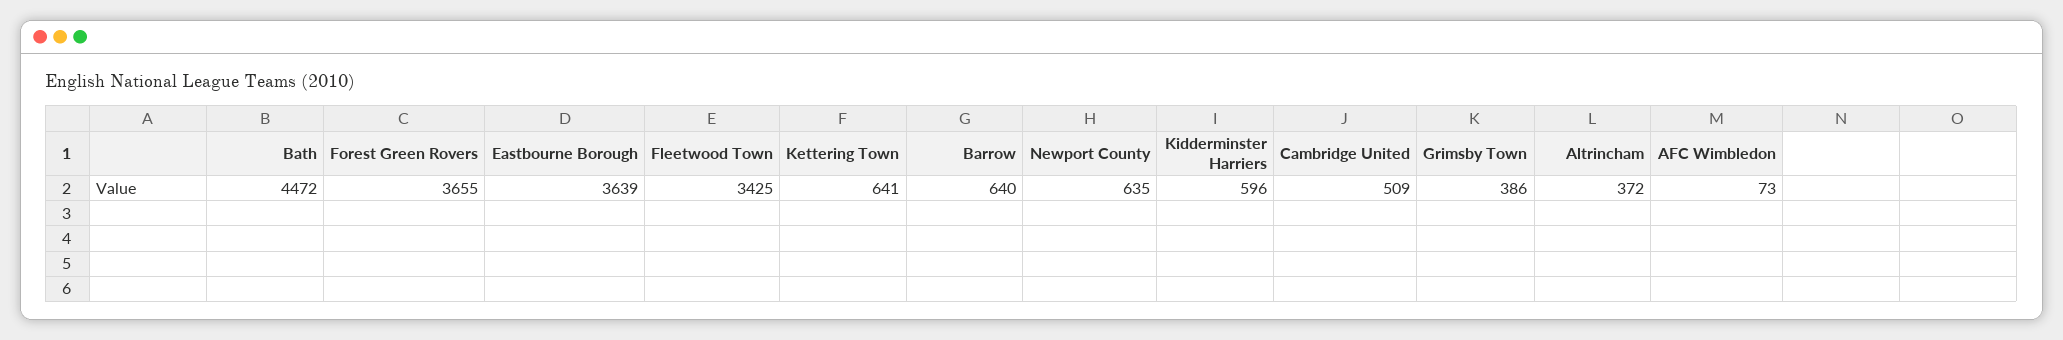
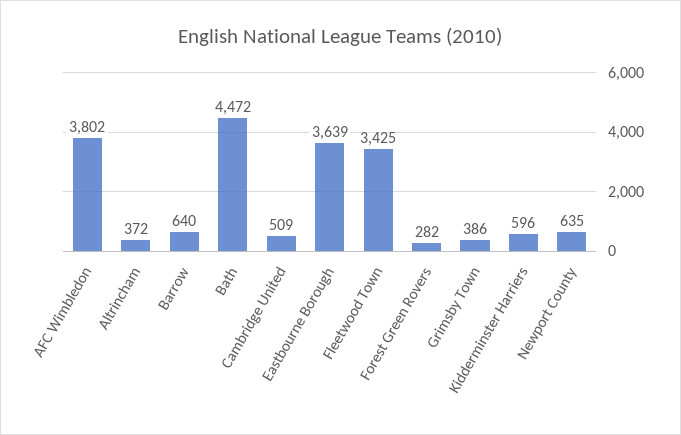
Forest Green Rovers: 3655 -> 282
Kettering Town: 641 -> none
AFC Wimbledon: 73 -> 3802

